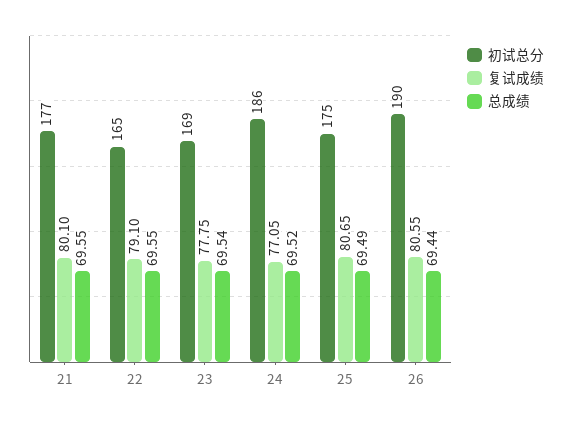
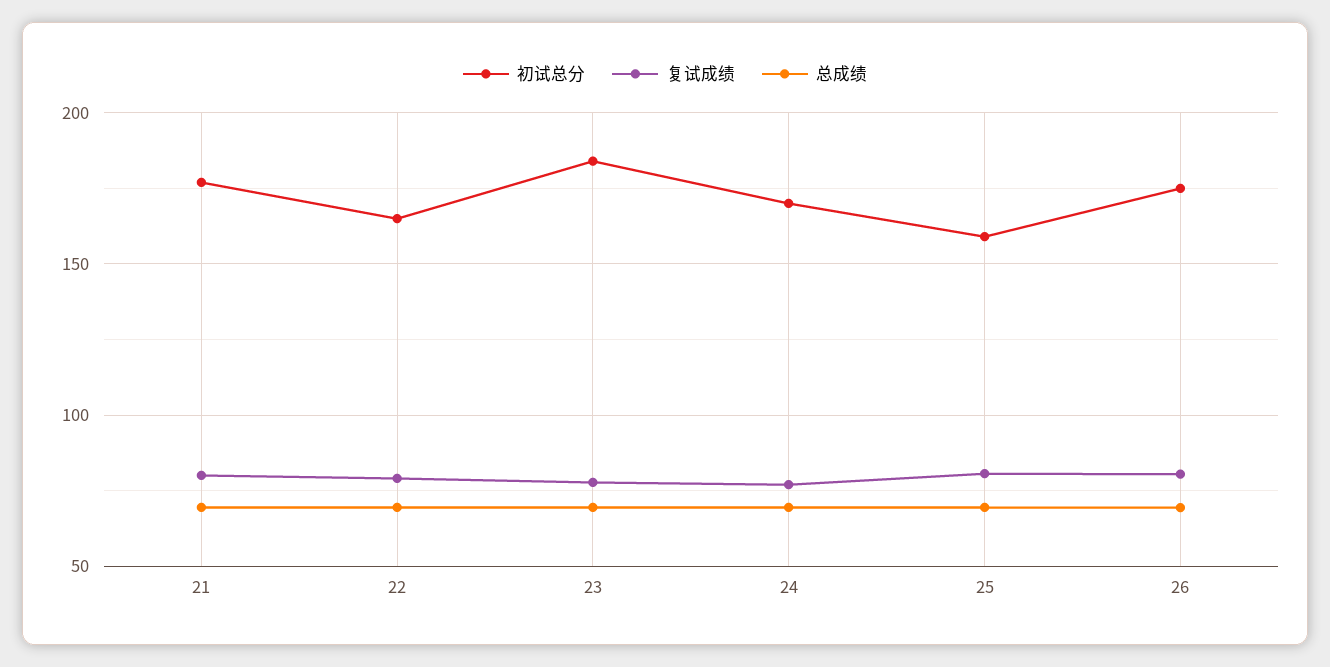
初试总分, 23: 169 -> 185
初试总分, 24: 186 -> 170
初试总分, 25: 175 -> 160
初试总分, 26: 190 -> 175

